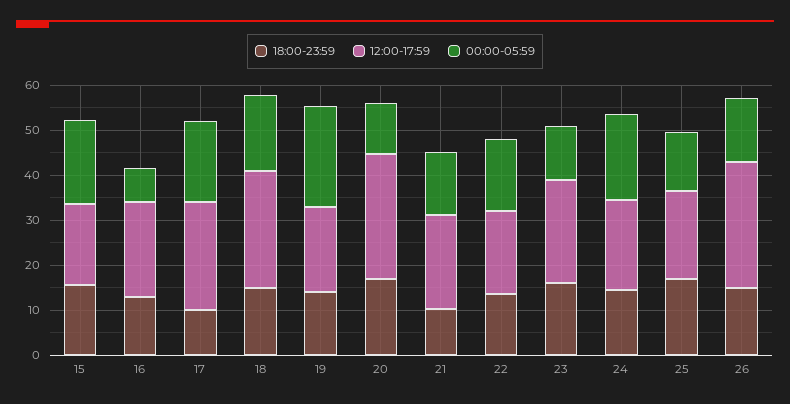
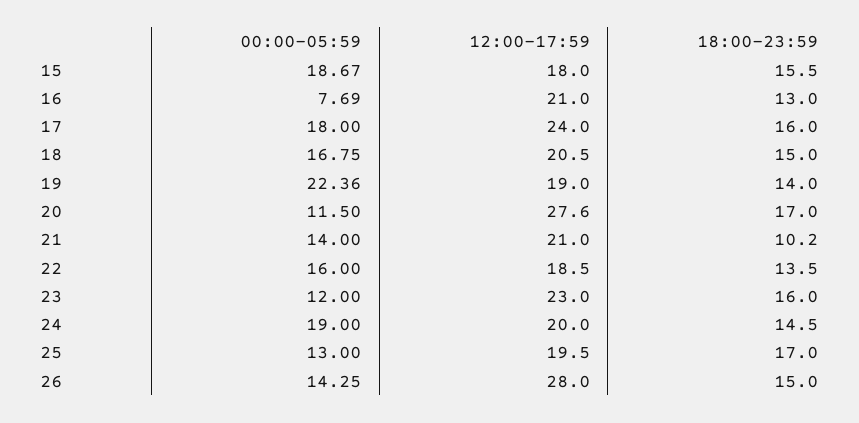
18:00-23:59, 17: 10 -> 16
12:00-17:59, 18: 26 -> 20.5

